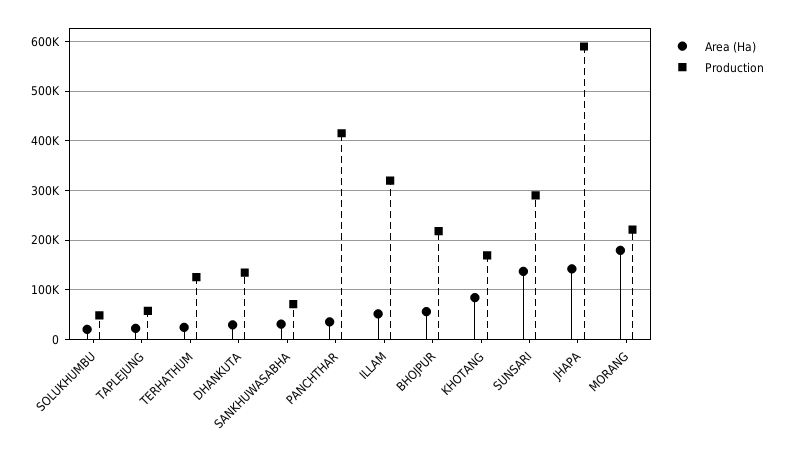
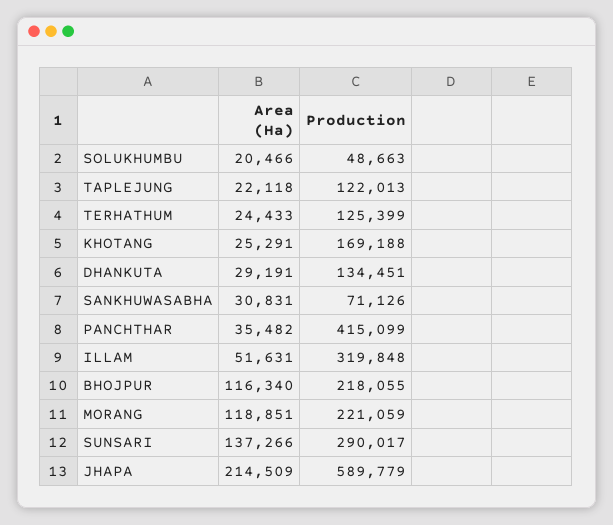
Production, TAPLEJUNG: 60000 -> 122013
Area (Ha), BHOJPUR: 60000 -> 116340
Area (Ha), KHOTANG: 80000 -> 25291
Area (Ha), JHAPA: 140000 -> 214509
Area (Ha), MORANG: 180000 -> 118851

